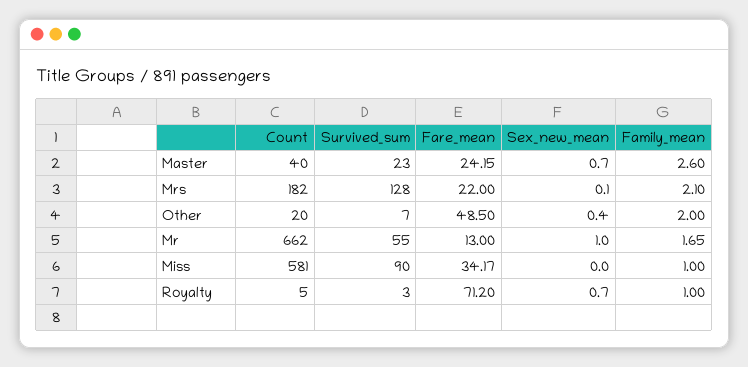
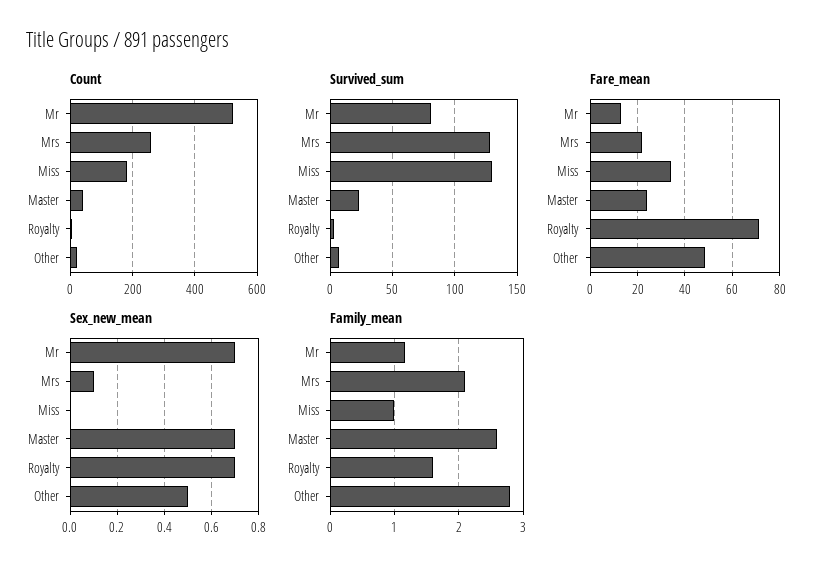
Count, Mrs: 182 -> 260
Sex_new_mean, Other: 0.4 -> 0.5
Family_mean, Other: 2 -> 2.8
Count, Mr: 662 -> 520
Survived_sum, Mr: 55 -> 80
Sex_new_mean, Mr: 1 -> 0.7
Family_mean, Mr: 1.65 -> 1.2
Count, Miss: 581 -> 180
Survived_sum, Miss: 90 -> 130
Family_mean, Royalty: 1 -> 1.6

